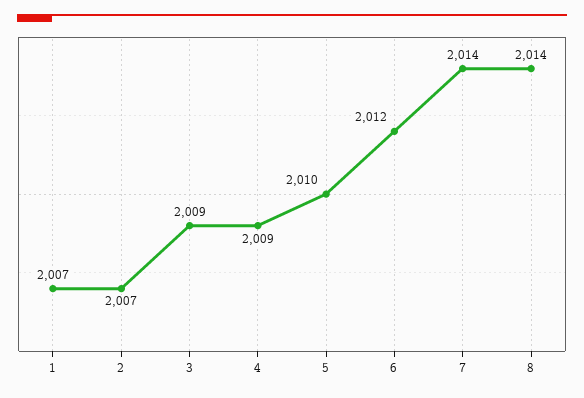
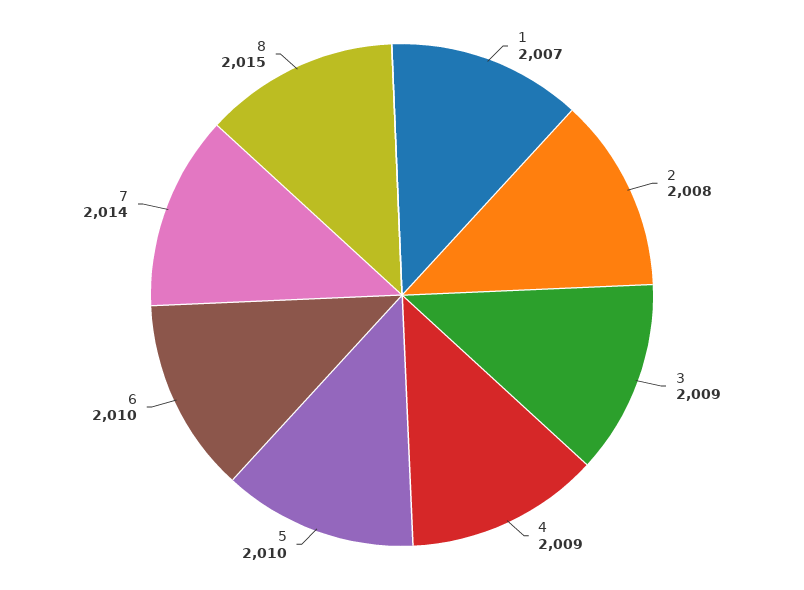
2: 2007 -> 2008
6: 2012 -> 2010
8: 2014 -> 2015

